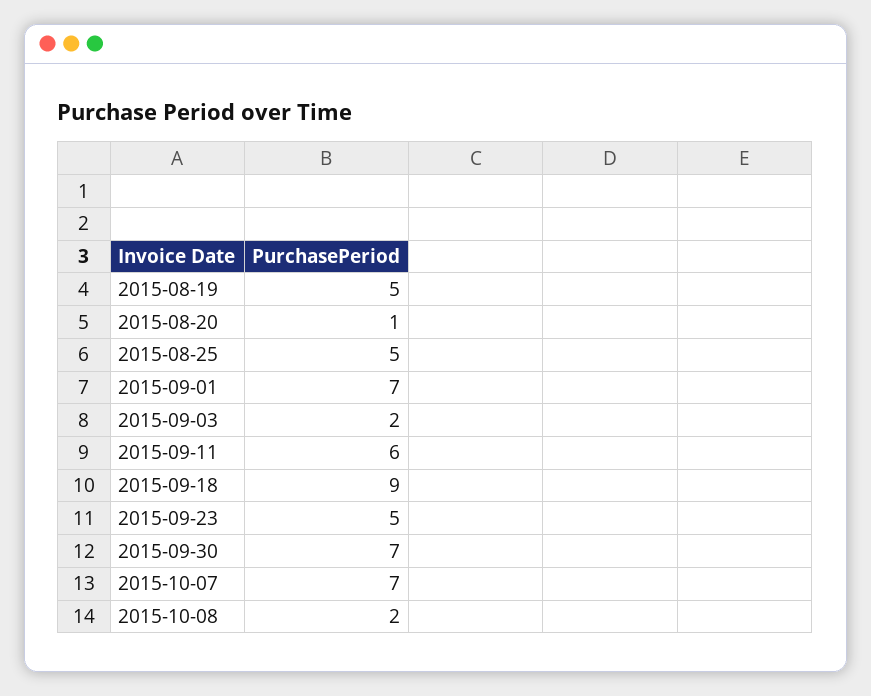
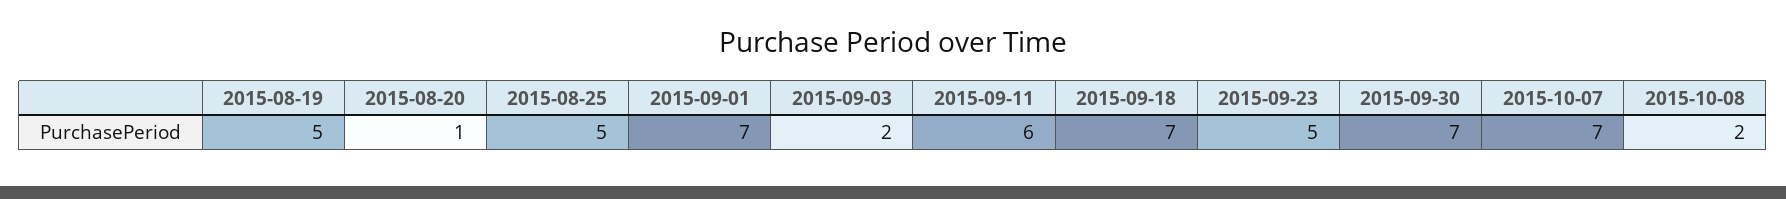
2015-09-18: 9 -> 7

